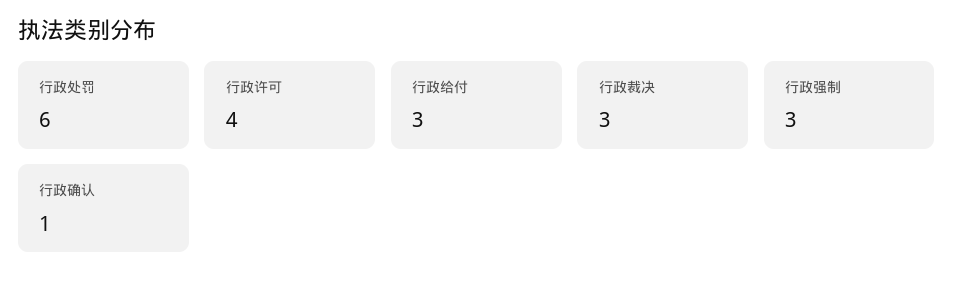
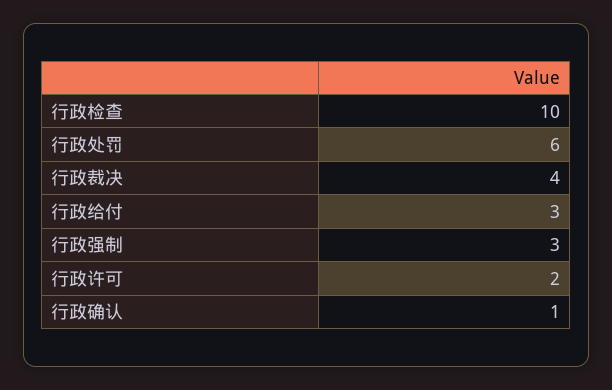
行政许可: 4 -> 2
行政裁决: 3 -> 4
行政检查: none -> 10

